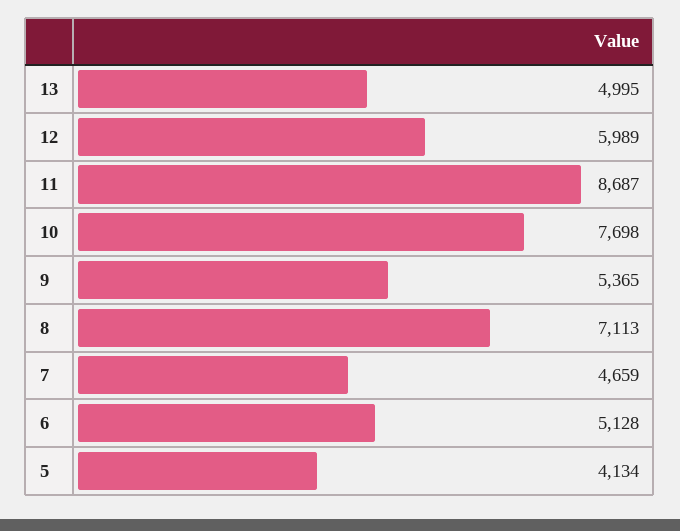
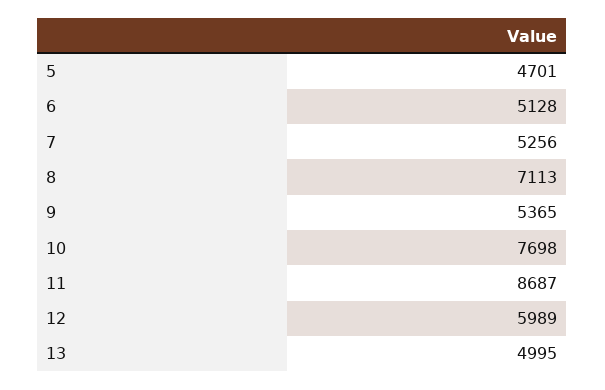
7: 4659 -> 5256
5: 4134 -> 4701

